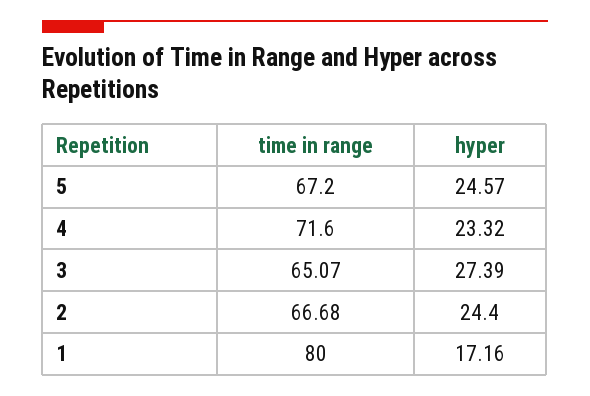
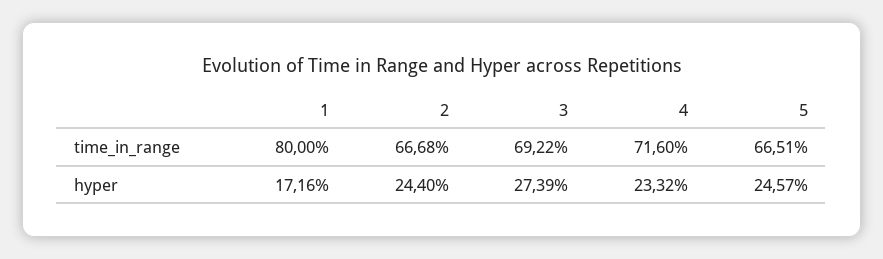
time in range, 5: 67.2 -> 66.51
time in range, 3: 65.07 -> 69.22

